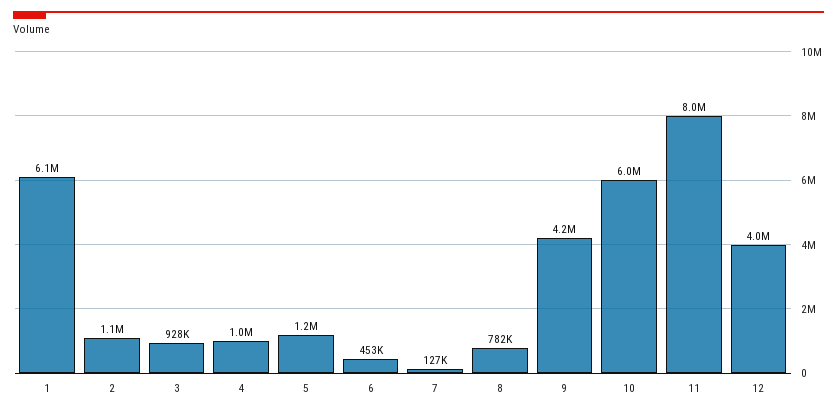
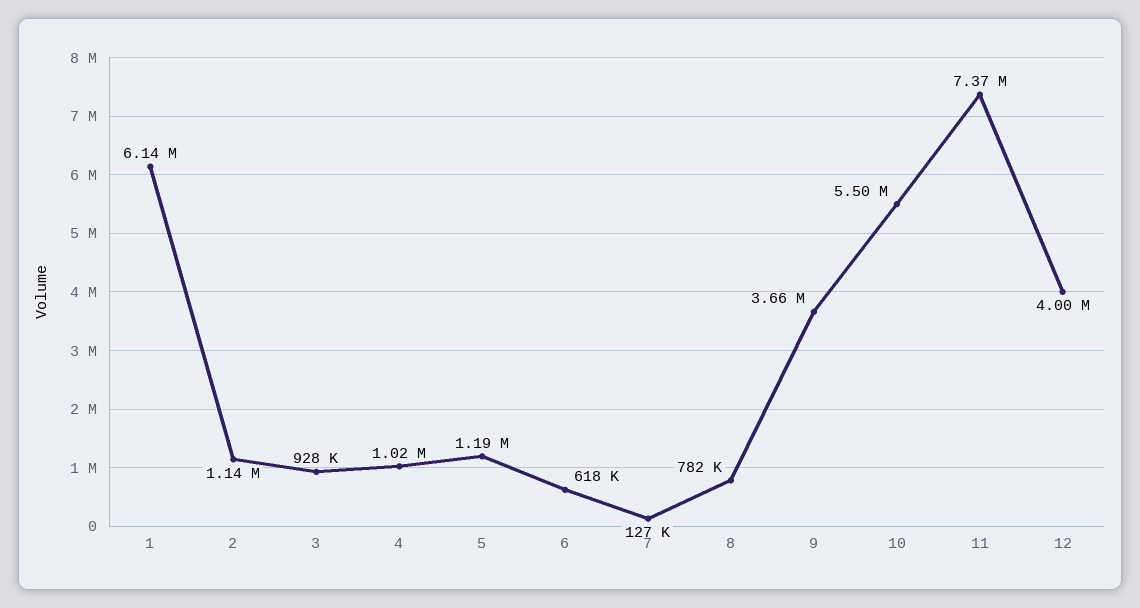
6: 453000 -> 618000
9: 4200000 -> 3660000
10: 6000000 -> 5500000
11: 8000000 -> 7370000

